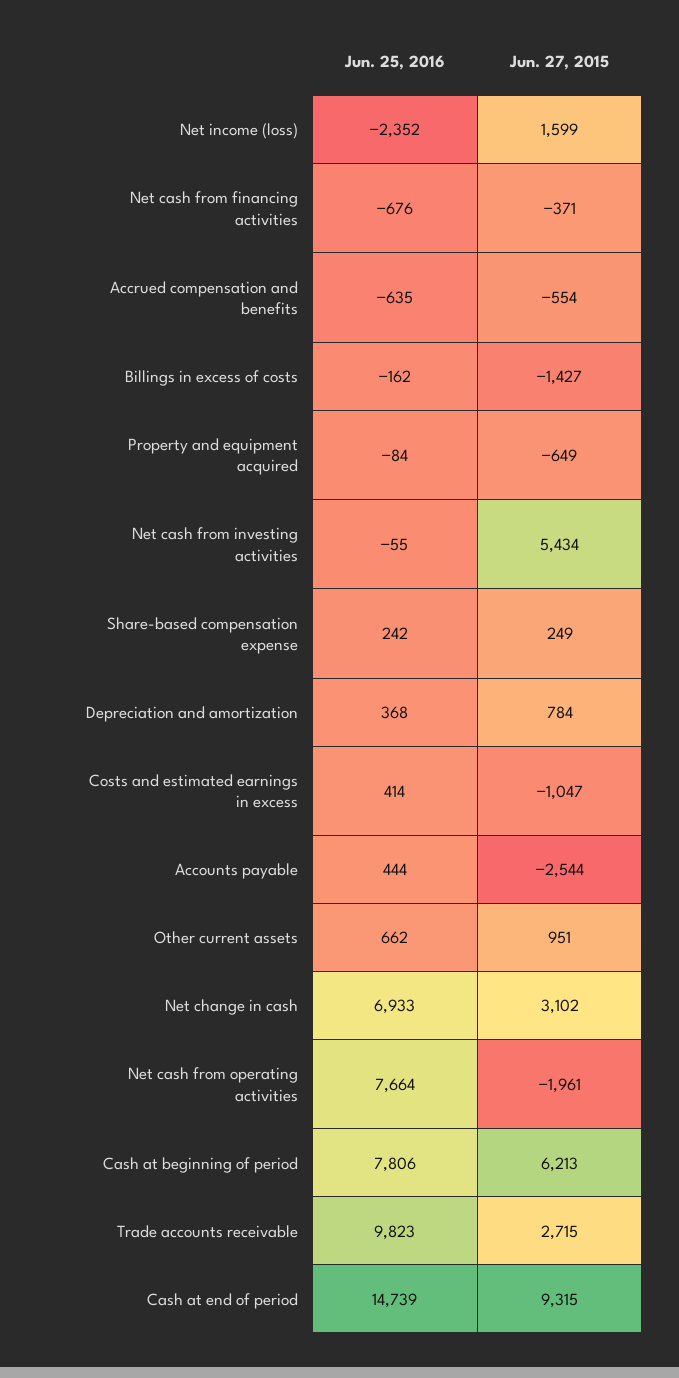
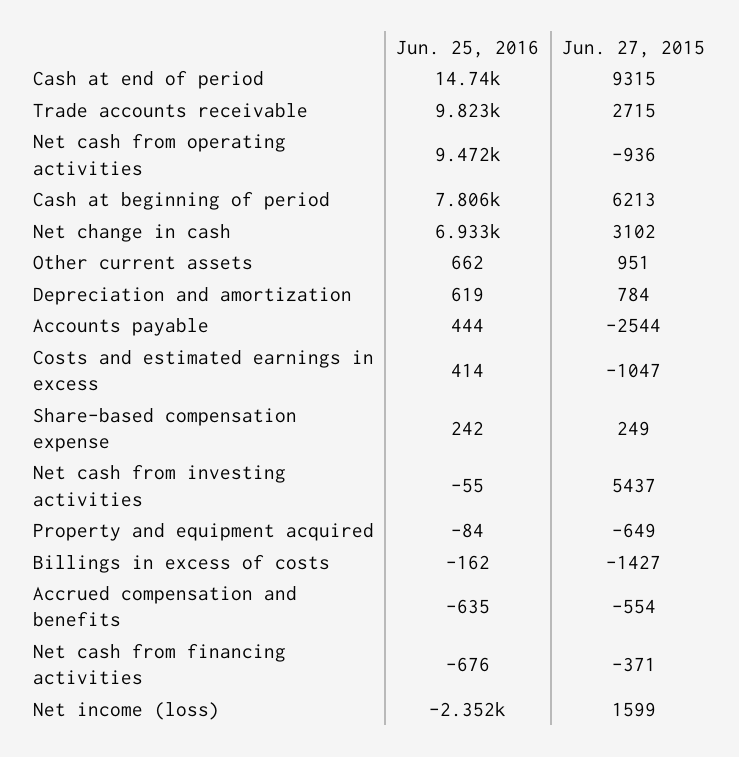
Jun. 27, 2015, Net cash from investing activities: 5434 -> 5437
Jun. 25, 2016, Depreciation and amortization: 368 -> 619
Jun. 25, 2016, Net cash from operating activities: 7664 -> 9472
Jun. 27, 2015, Net cash from operating activities: -1961 -> -936

